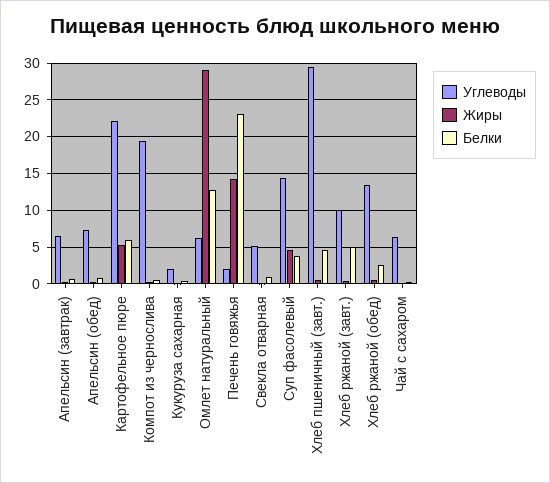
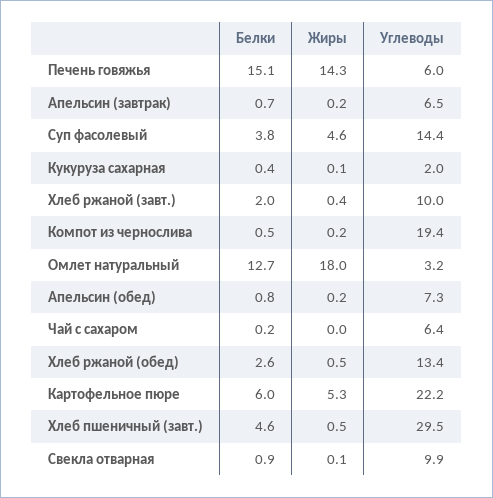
Углеводы, Омлет натуральный: 6 -> 3.2
Жиры, Омлет натуральный: 29 -> 18
Углеводы, Печень говяжья: 2 -> 6
Белки, Печень говяжья: 23 -> 15.1
Углеводы, Свекла отварная: 5 -> 9.9
Белки, Хлеб ржаной (завт.): 5 -> 2

